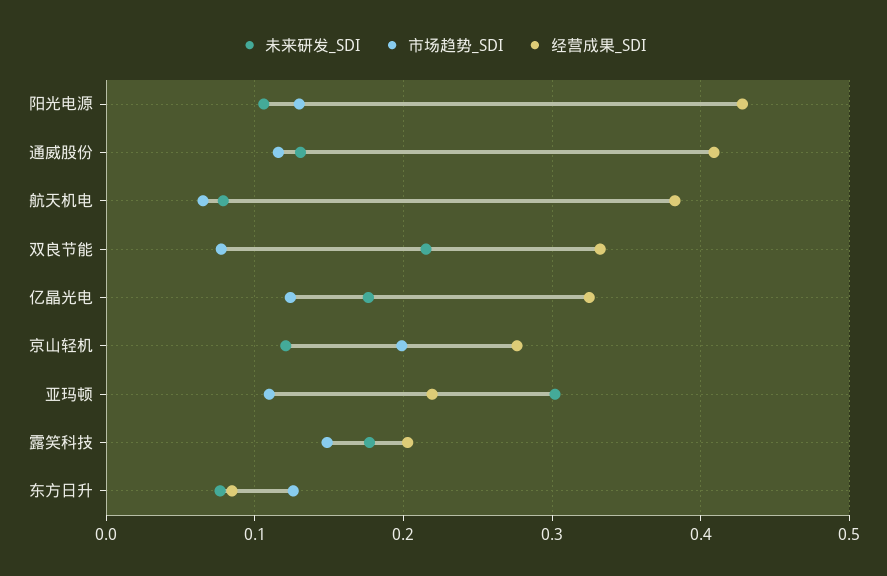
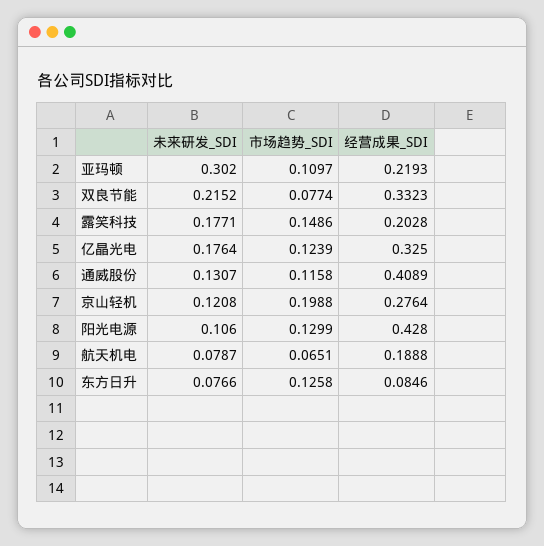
经营成果_SDI, 航天机电: 0.38 -> 0.1888

